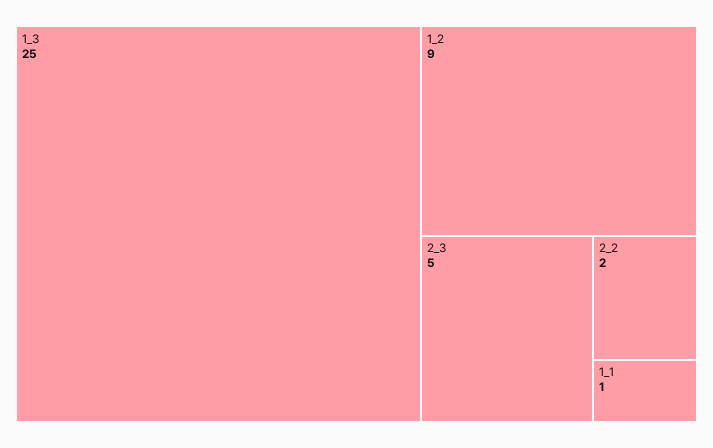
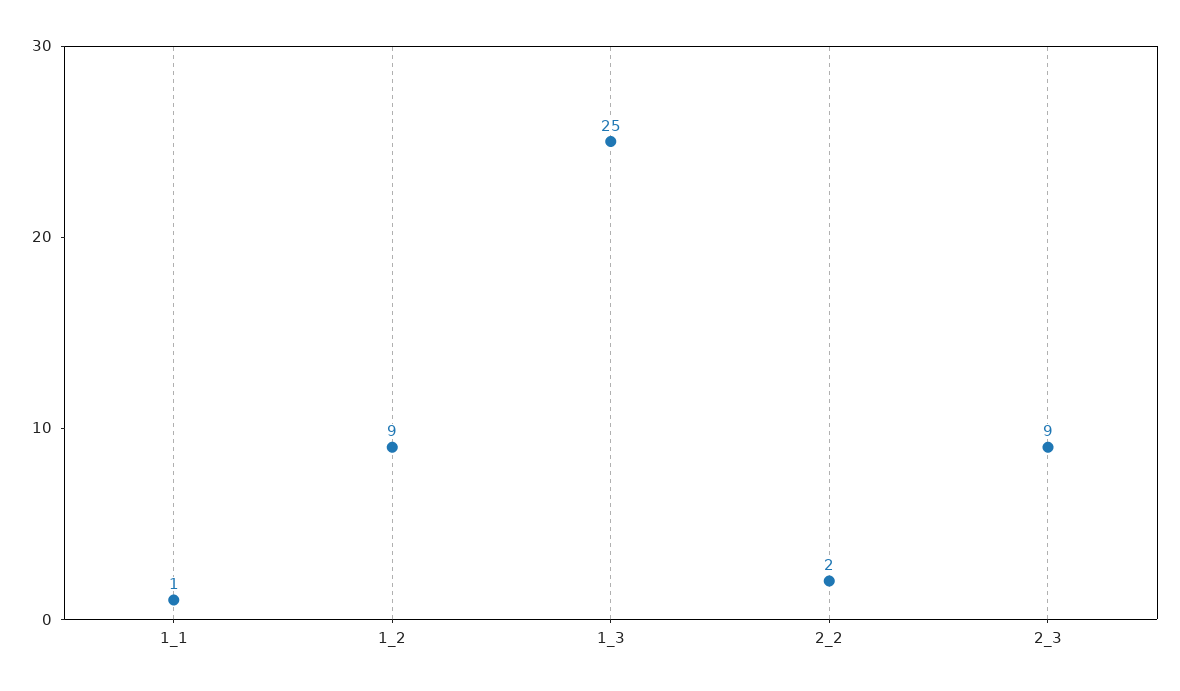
2_3: 5 -> 9

